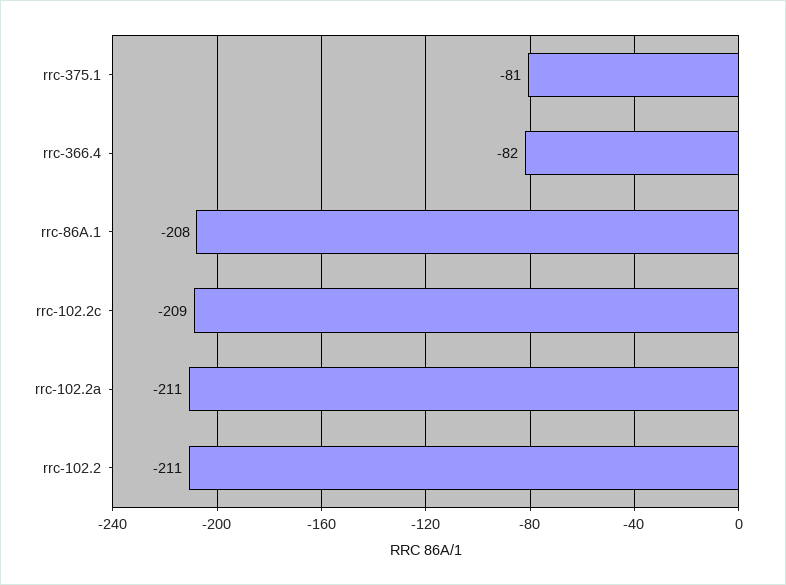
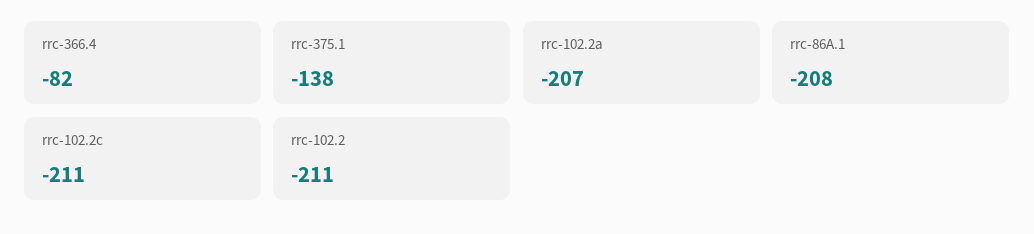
rrc-375.1: -81 -> -138
rrc-102.2c: -209 -> -211
rrc-102.2a: -211 -> -207

